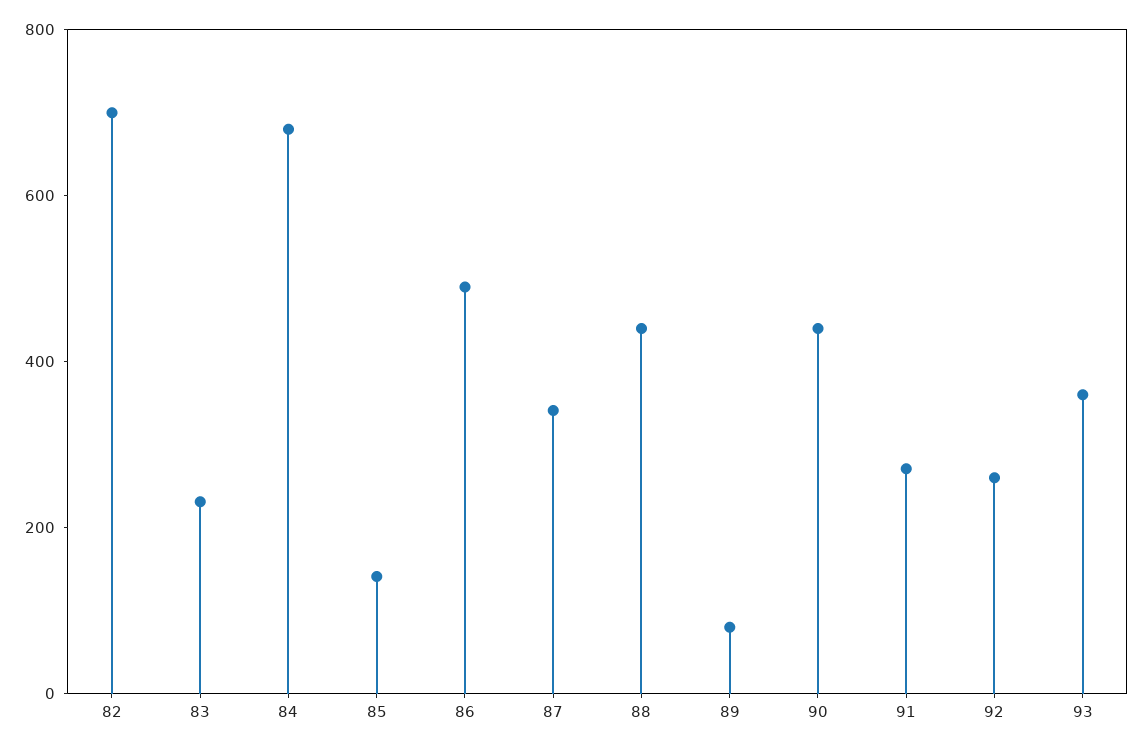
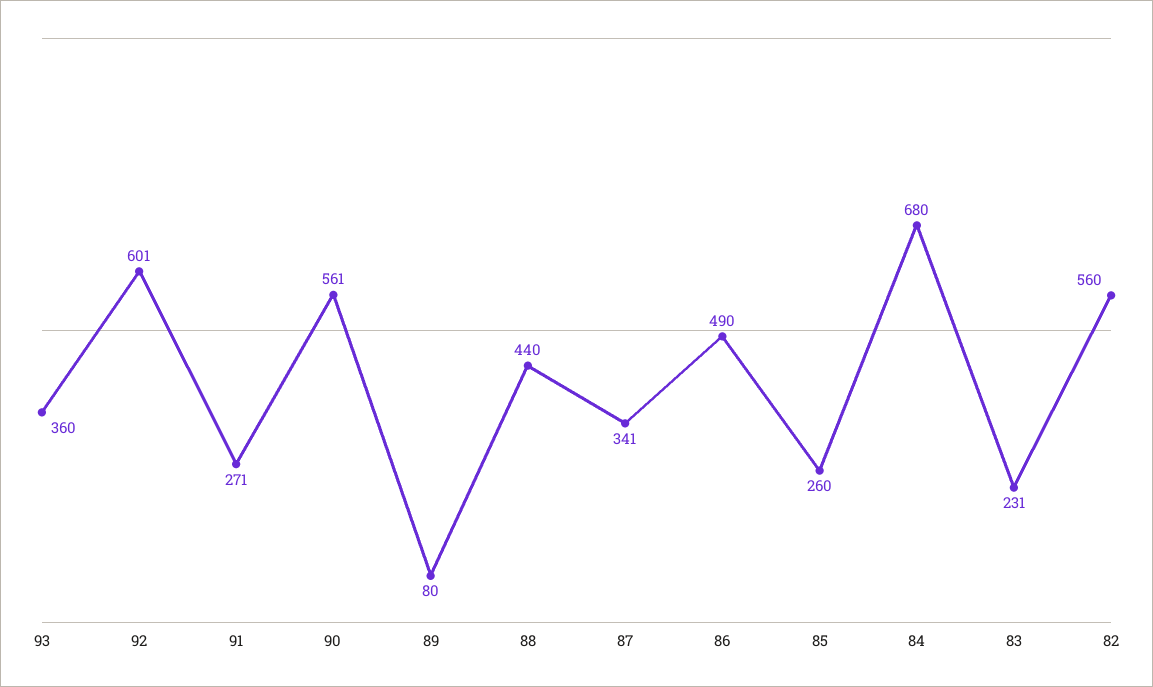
82: 700 -> 560
85: 150 -> 260
90: 450 -> 561
92: 250 -> 601

